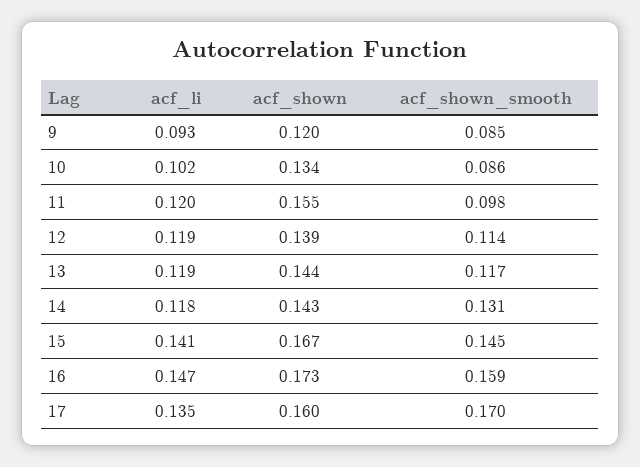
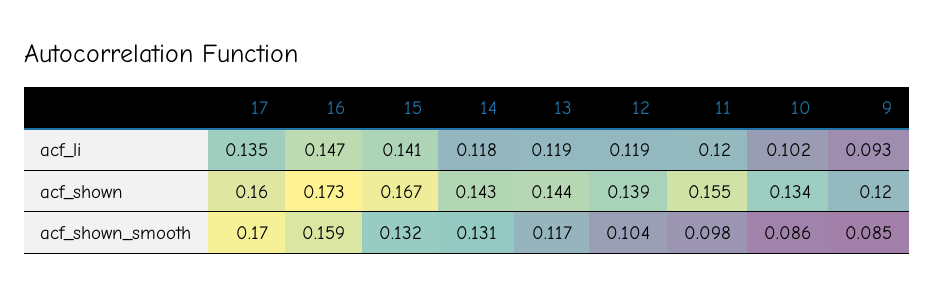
acf_shown_smooth, 12: 0.114 -> 0.104
acf_shown_smooth, 15: 0.145 -> 0.132

